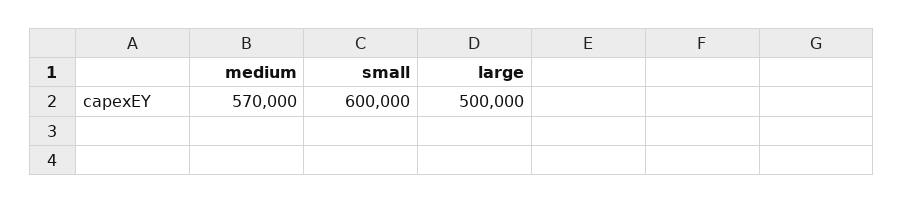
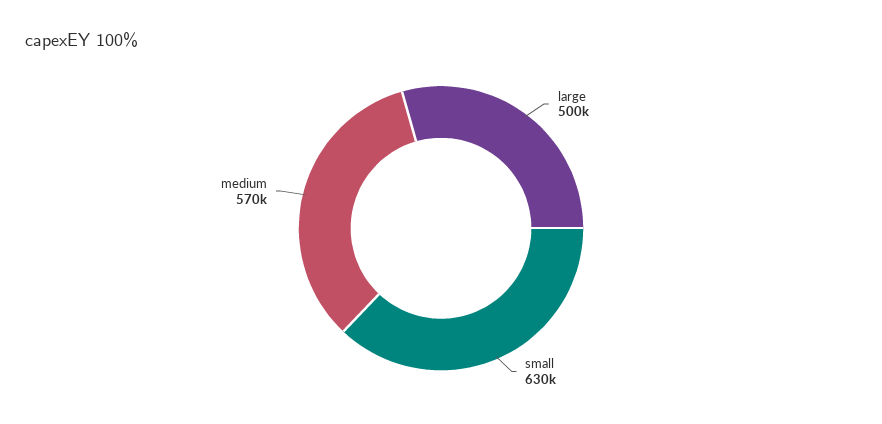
small: 600000 -> 630000

